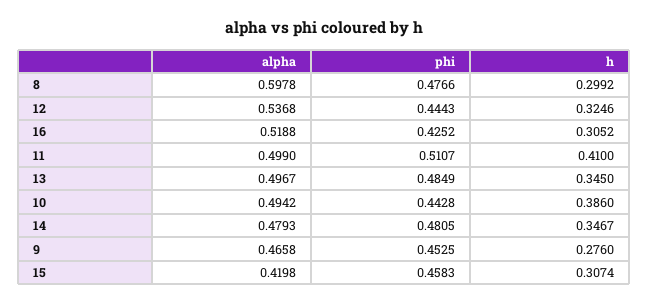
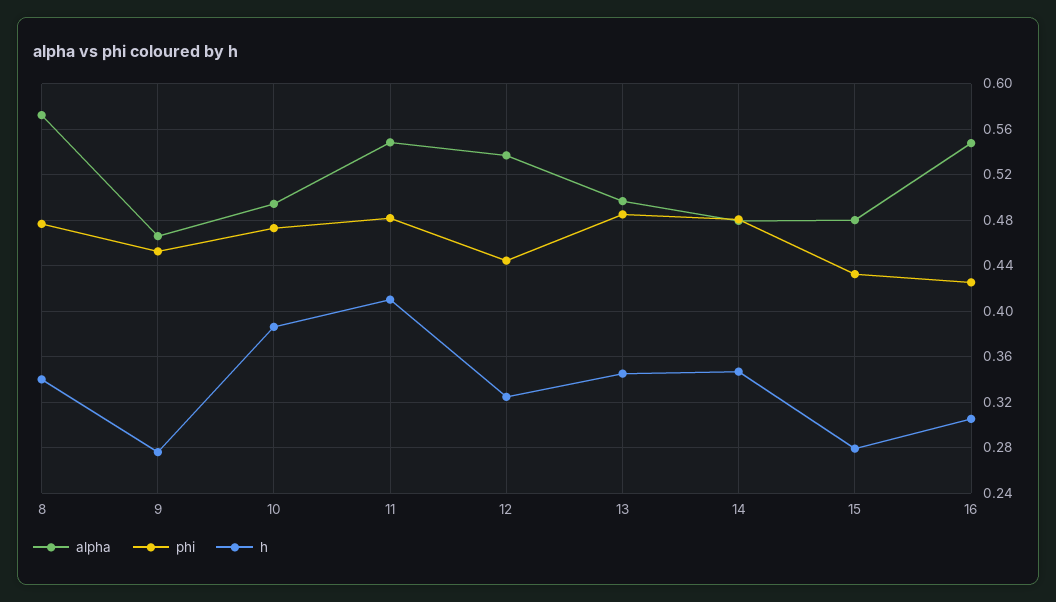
alpha, 8: 0.5978 -> 0.57
h, 8: 0.2992 -> 0.34
alpha, 16: 0.5188 -> 0.55
alpha, 11: 0.499 -> 0.55
phi, 11: 0.5107 -> 0.48
phi, 10: 0.4428 -> 0.47
alpha, 15: 0.4198 -> 0.48
phi, 15: 0.4583 -> 0.43
h, 15: 0.3074 -> 0.28

